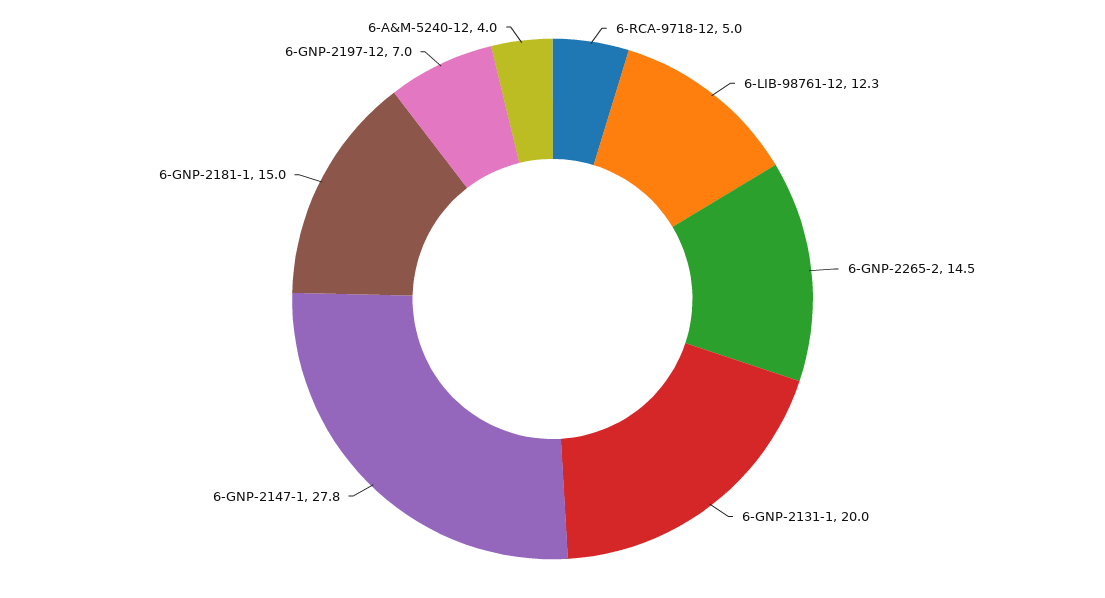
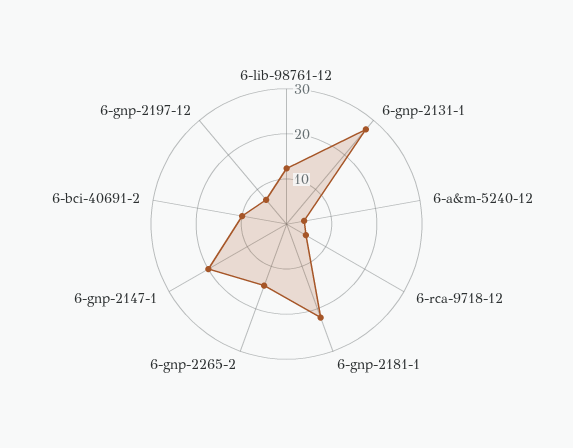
6-GNP-2131-1: 20 -> 28
6-GNP-2147-1: 27.8 -> 20
6-GNP-2181-1: 15 -> 22
6-bci-40691-2: none -> 10

